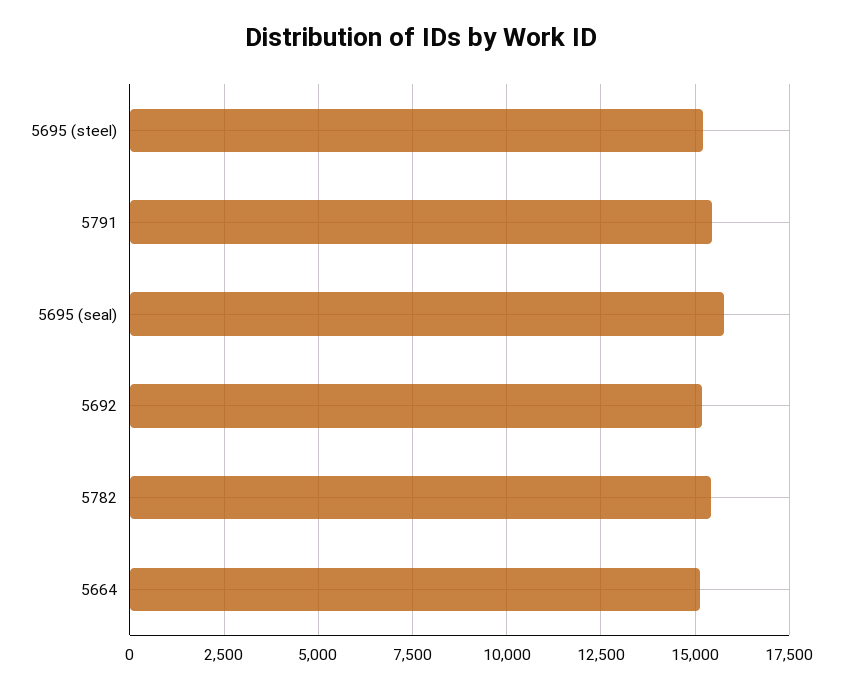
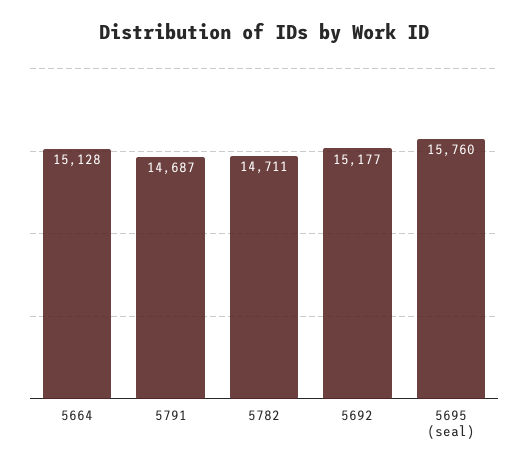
5695 (steel): 15250 -> none
5791: 15500 -> 14687
5782: 15500 -> 14711

